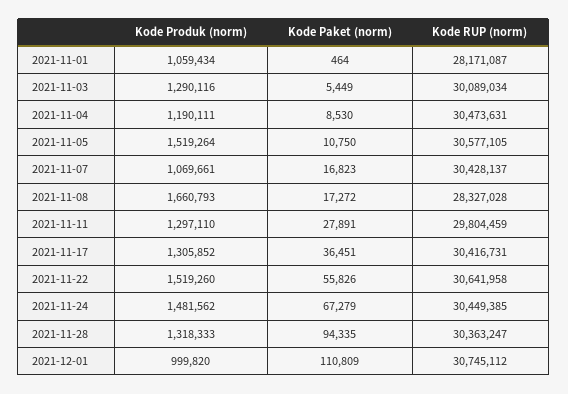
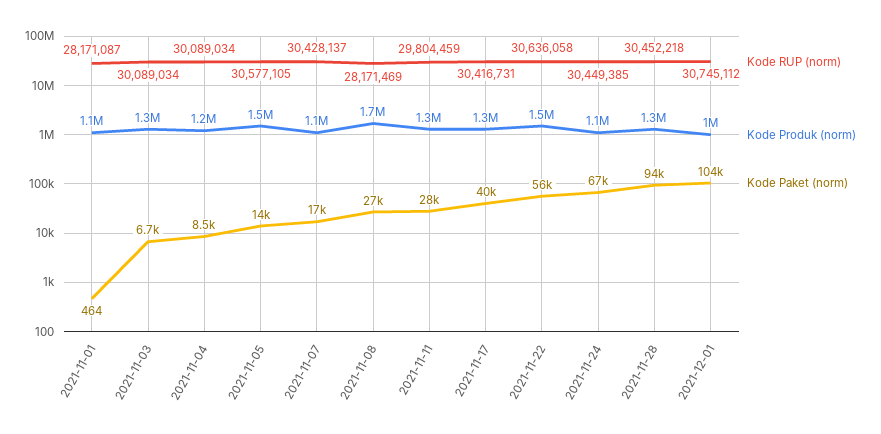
Kode Paket (norm), 2021-11-03: 5449 -> 6700
Kode RUP (norm), 2021-11-04: 30473631 -> 30089034
Kode Paket (norm), 2021-11-05: 10750 -> 14000
Kode Paket (norm), 2021-11-08: 17272 -> 27000
Kode RUP (norm), 2021-11-08: 28327028 -> 28171469
Kode Paket (norm), 2021-11-17: 36451 -> 40000
Kode RUP (norm), 2021-11-22: 30641958 -> 30636058
Kode Produk (norm), 2021-11-24: 1481562 -> 1100000
Kode RUP (norm), 2021-11-28: 30363247 -> 30452218
Kode Paket (norm), 2021-12-01: 110809 -> 104000

